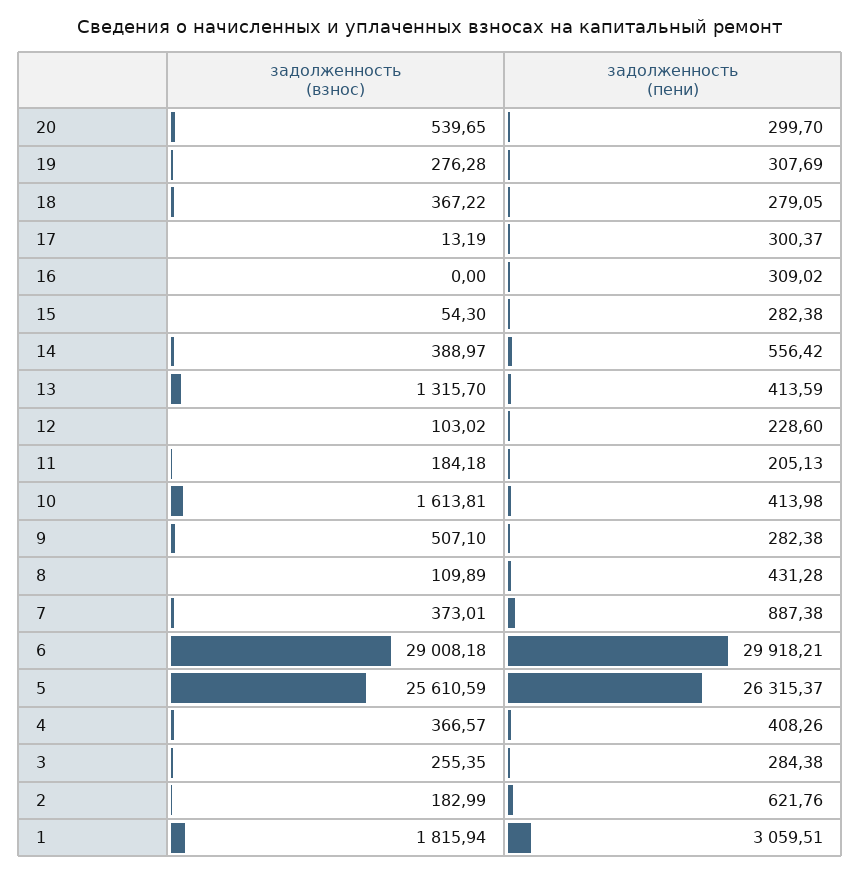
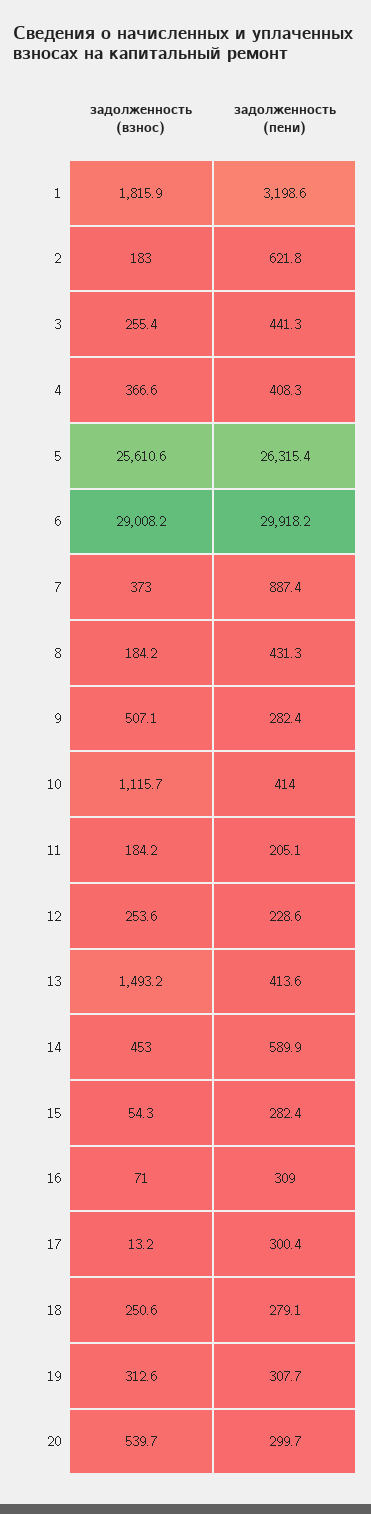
задолженность (взнос), 19: 276.28 -> 312.6
задолженность (взнос), 18: 367.22 -> 250.6
задолженность (взнос), 16: 0 -> 71
задолженность (взнос), 14: 388.97 -> 453
задолженность (пени), 14: 556.42 -> 589.9
задолженность (взнос), 13: 1315.7 -> 1493.2
задолженность (взнос), 12: 103.02 -> 253.6
задолженность (взнос), 10: 1613.81 -> 1115.7
задолженность (взнос), 8: 109.89 -> 184.2
задолженность (пени), 3: 284.38 -> 441.3
задолженность (пени), 1: 3059.51 -> 3198.6

